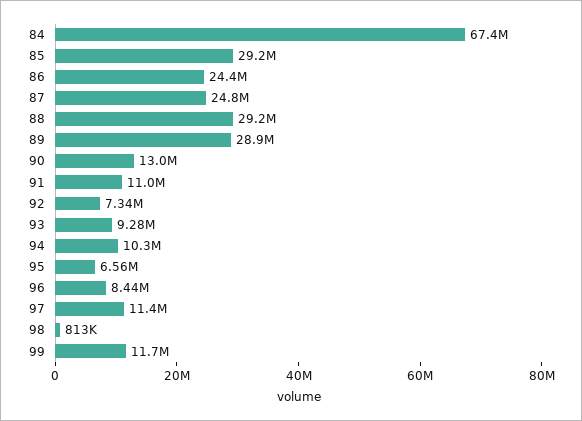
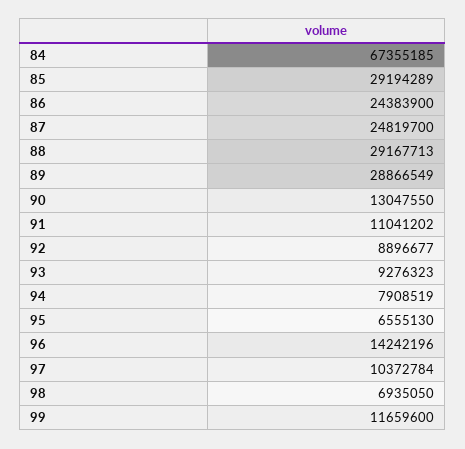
92: 7340000 -> 8896677
94: 10300000 -> 7908519
96: 8440000 -> 14242196
97: 11400000 -> 10372784
98: 813000 -> 6935050

